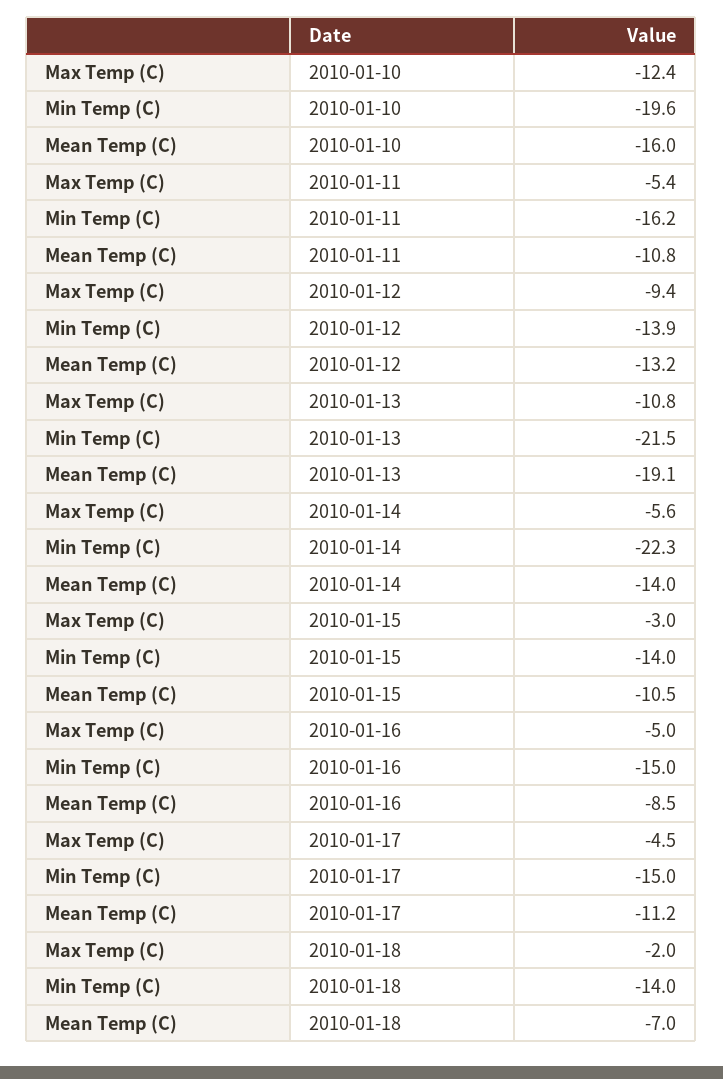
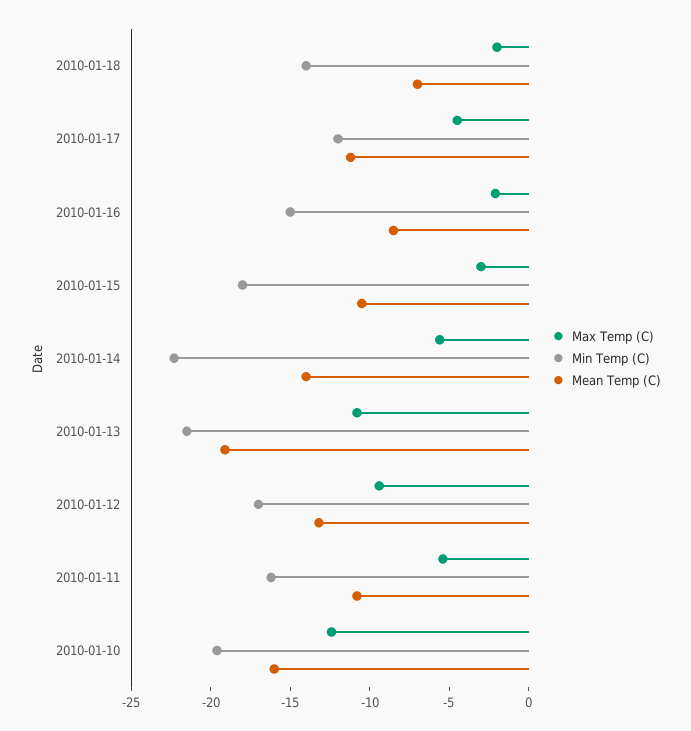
Min Temp (C), 2010-01-12: -13.9 -> -17
Min Temp (C), 2010-01-15: -14 -> -18
Max Temp (C), 2010-01-16: -5 -> -2
Min Temp (C), 2010-01-17: -15 -> -12

